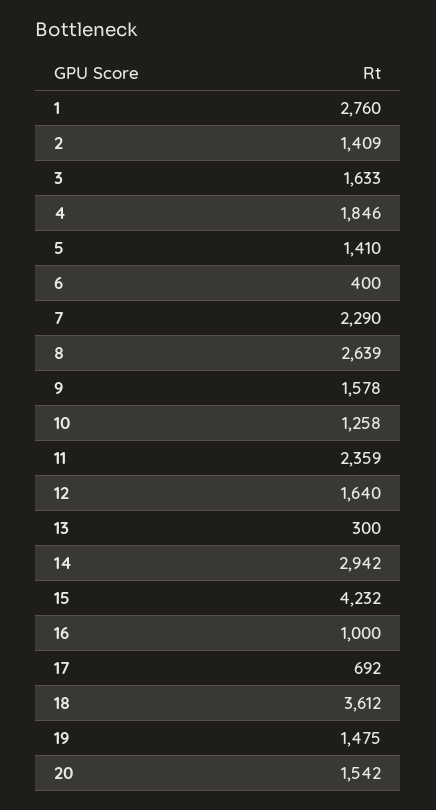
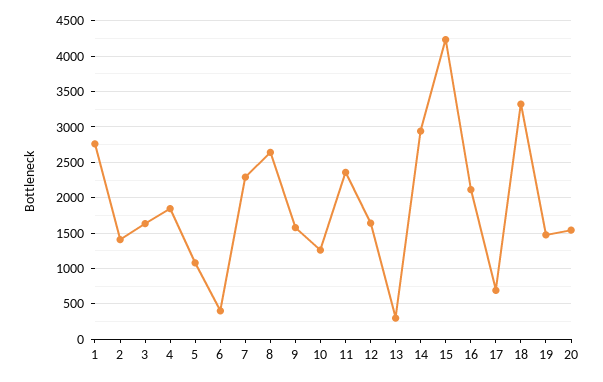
5: 1410 -> 1100
16: 1000 -> 2100
18: 3612 -> 3300

